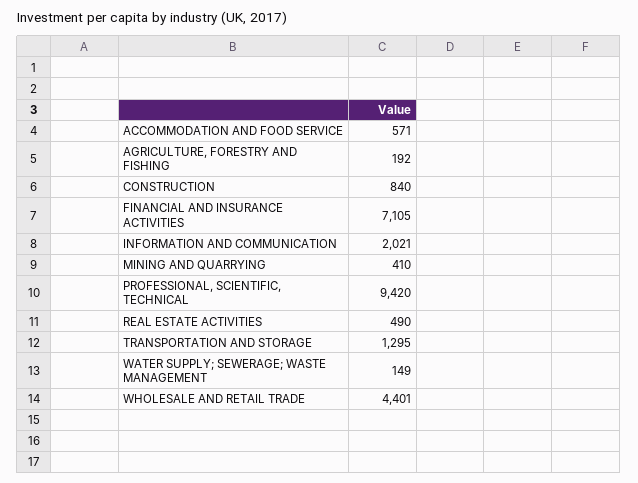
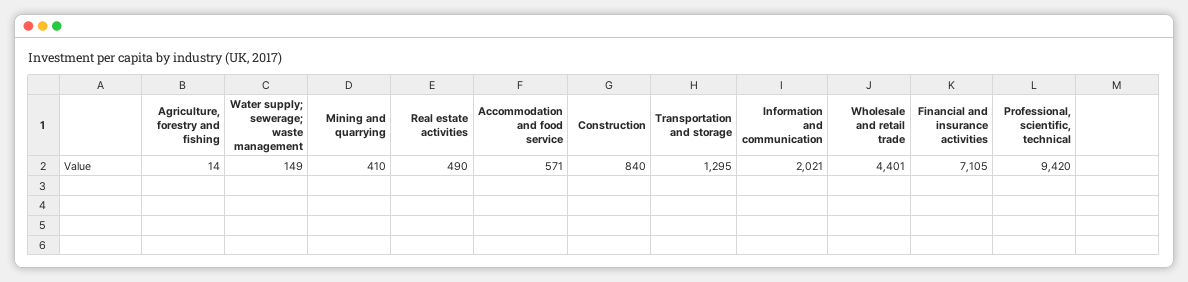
AGRICULTURE, FORESTRY AND FISHING: 192 -> 14

